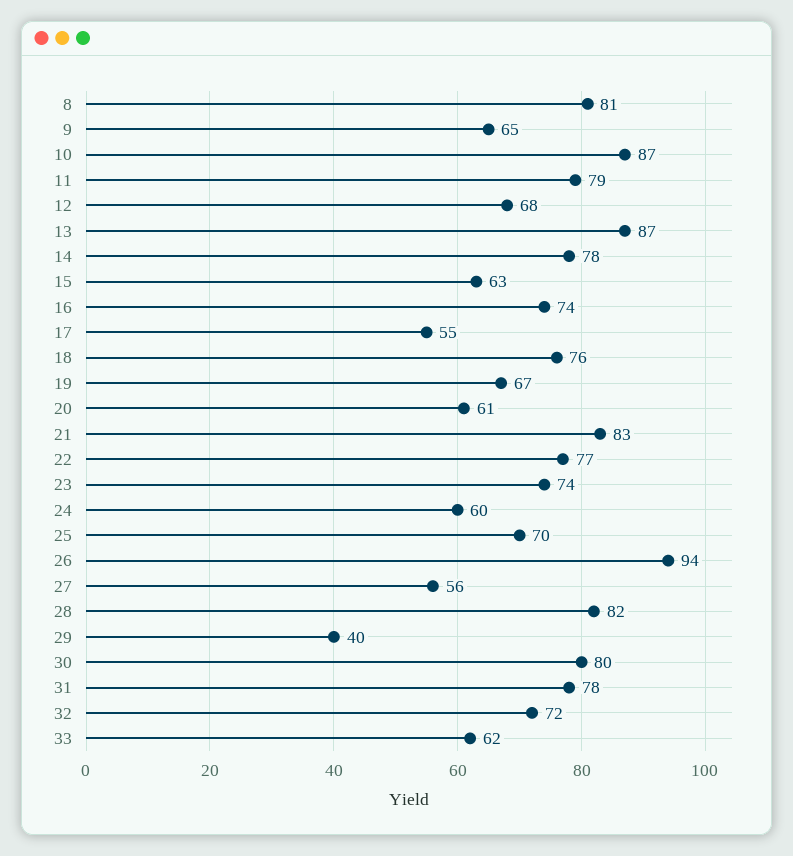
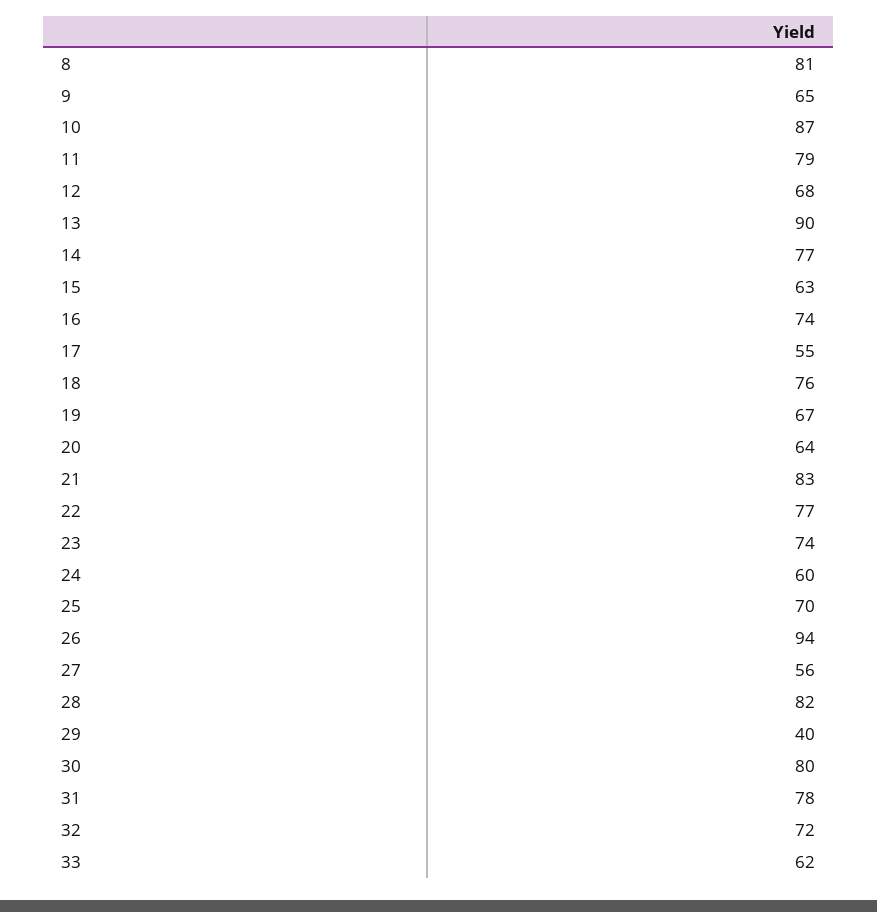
13: 87 -> 90
14: 78 -> 77
20: 61 -> 64

